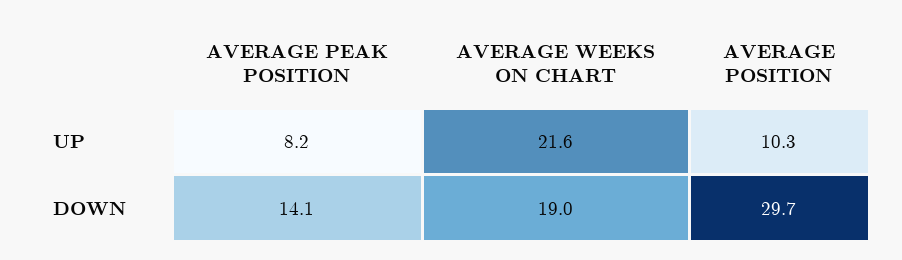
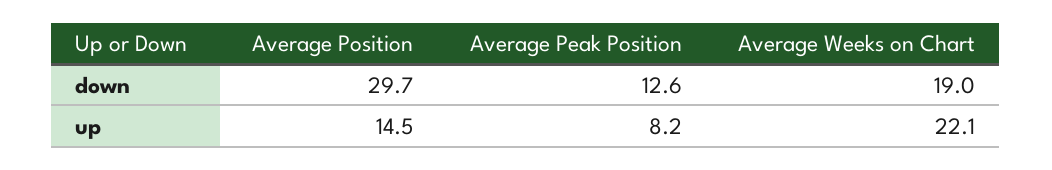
AVERAGE WEEKS ON CHART, UP: 21.6 -> 22.1
AVERAGE POSITION, UP: 10.3 -> 14.5
AVERAGE PEAK POSITION, DOWN: 14.1 -> 12.6

